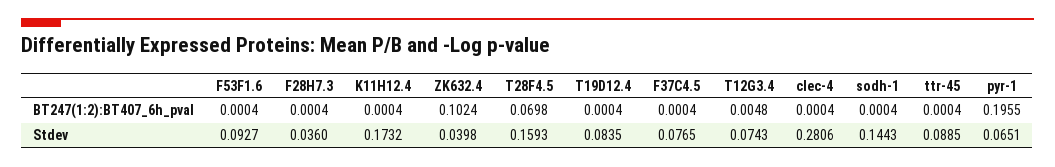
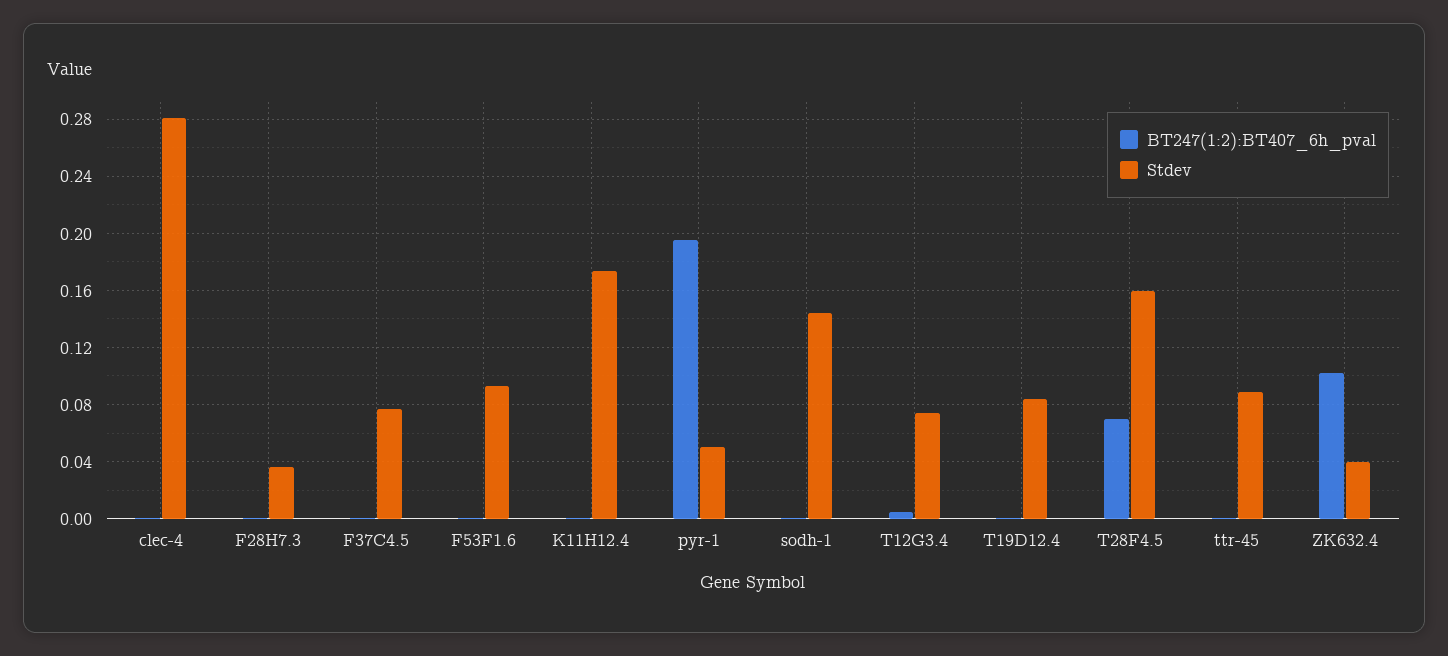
Stdev, pyr-1: 0.0651 -> 0.05

